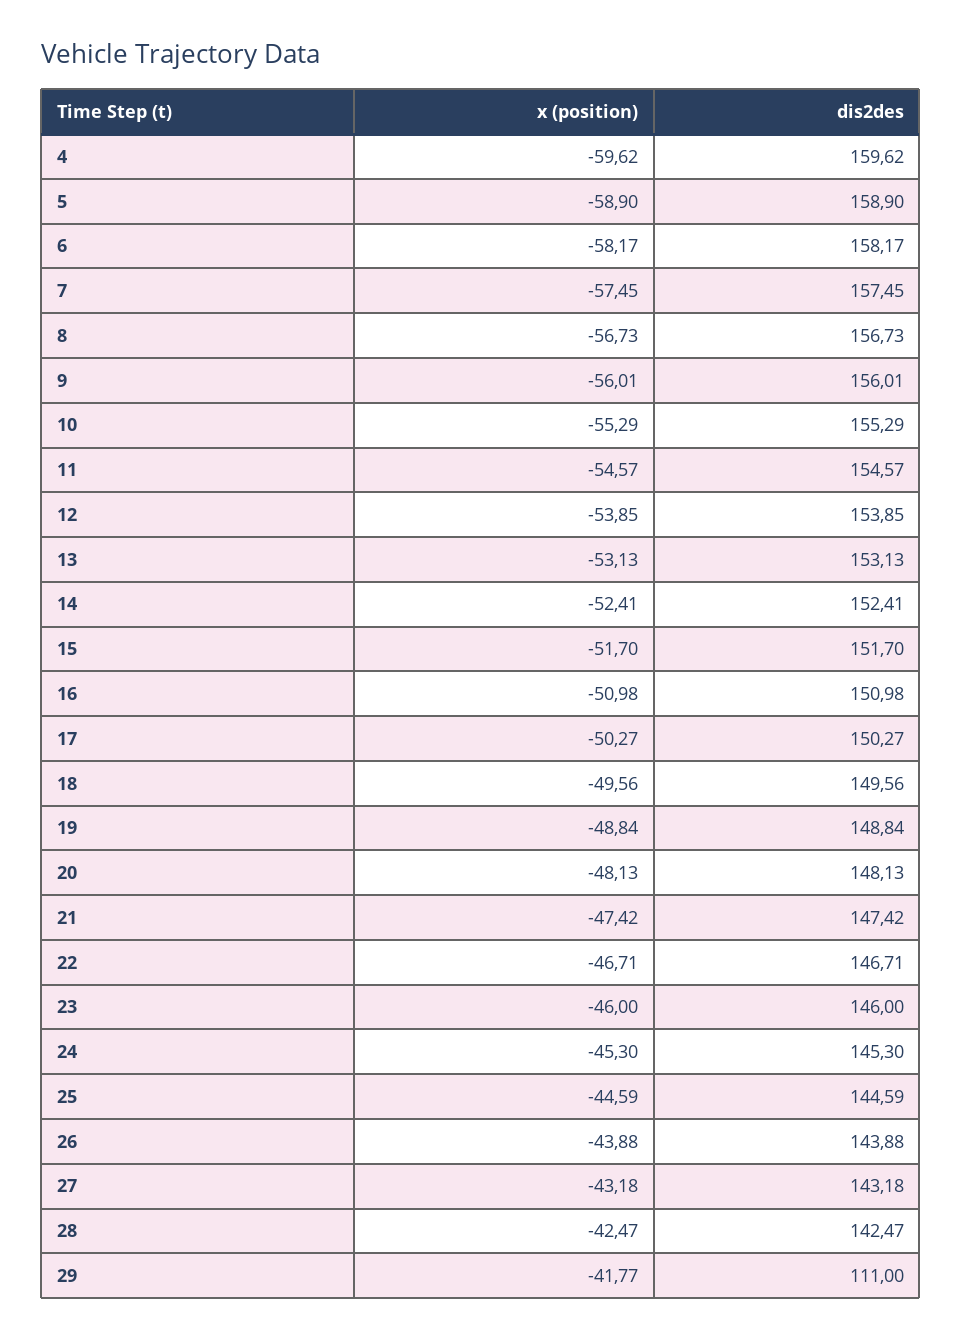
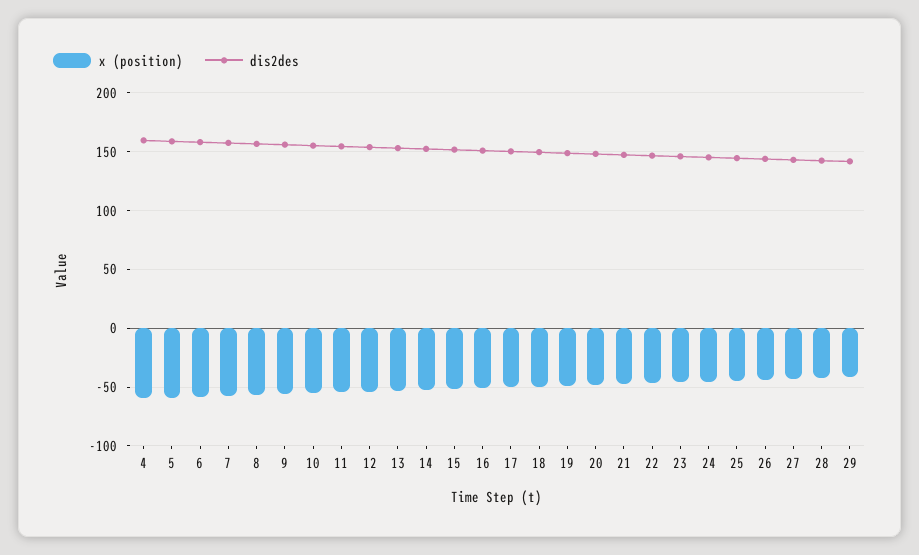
dis2des, 29: 111 -> 140

